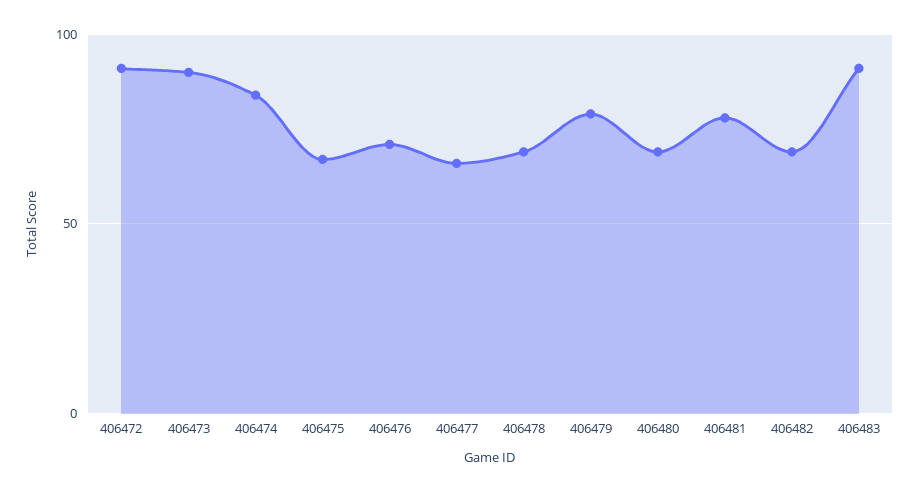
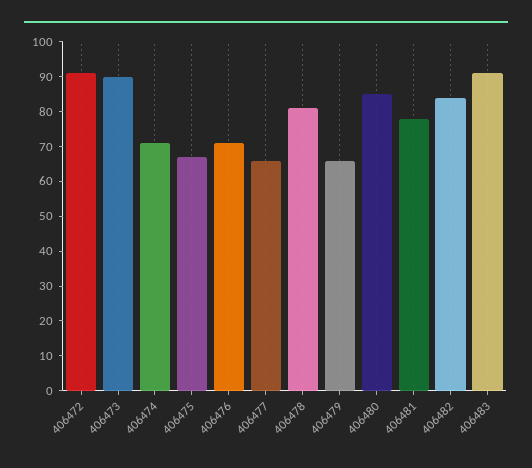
406474: 85 -> 70
406478: 70 -> 80
406479: 80 -> 65
406480: 70 -> 85
406482: 70 -> 85

